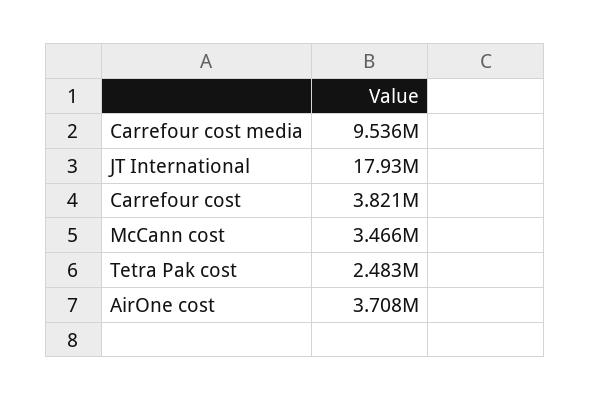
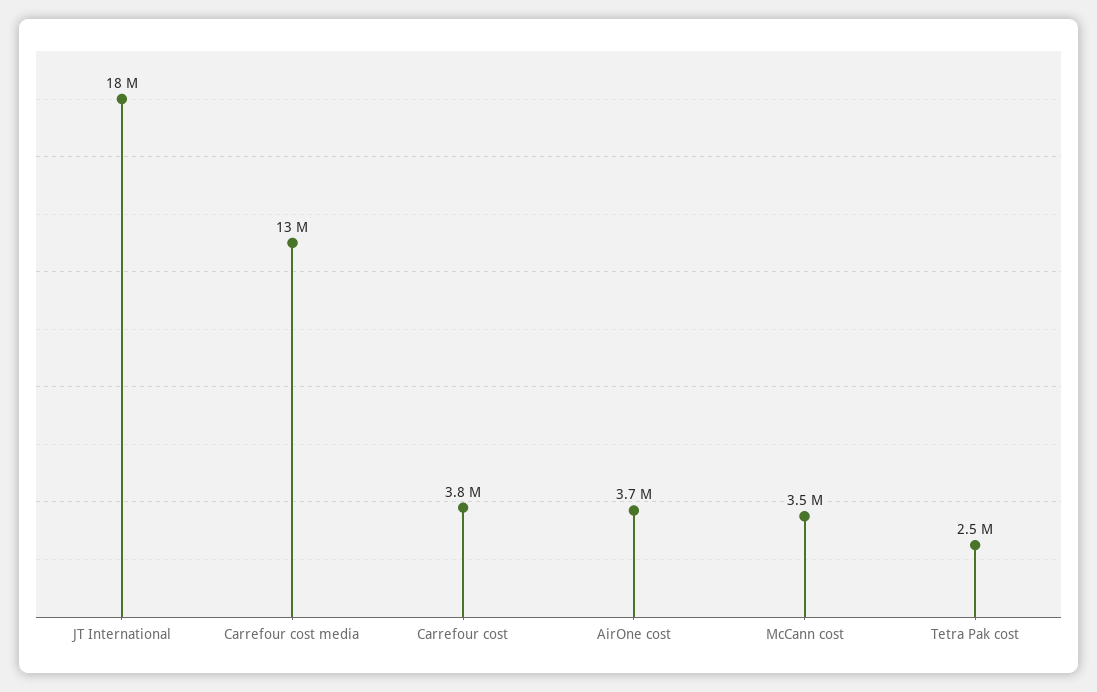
Carrefour cost media: 9536000 -> 13000000

